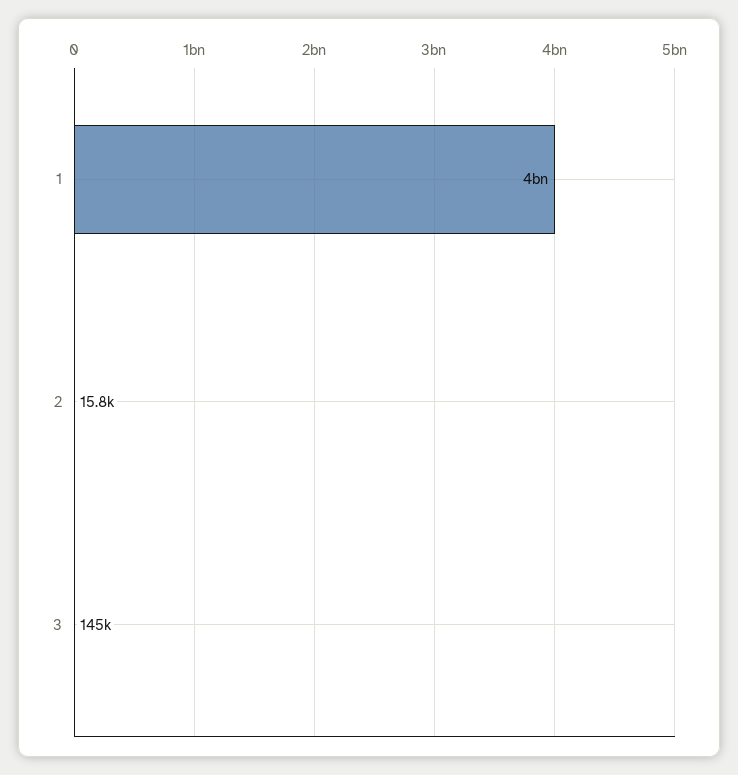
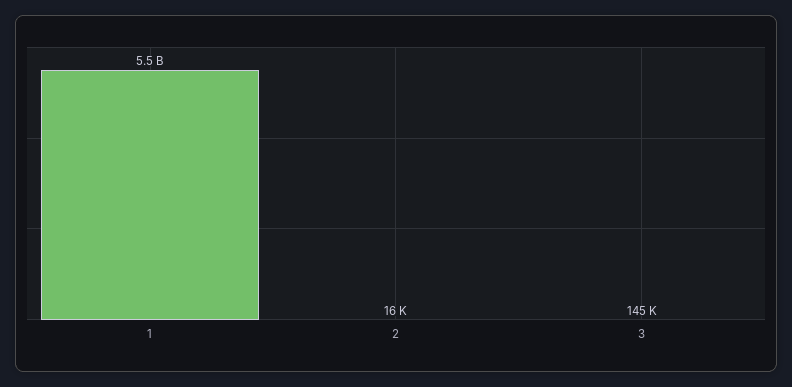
1: 4000000000 -> 5500000000

